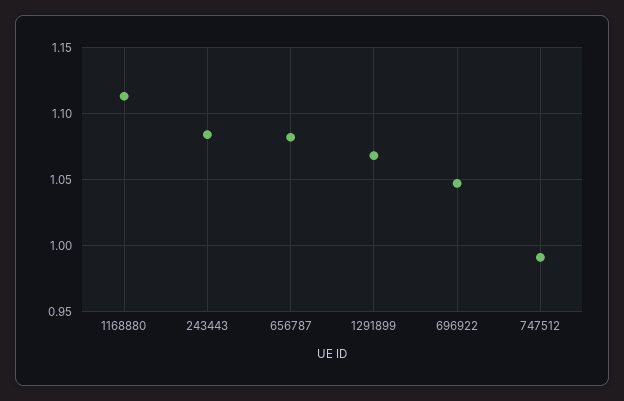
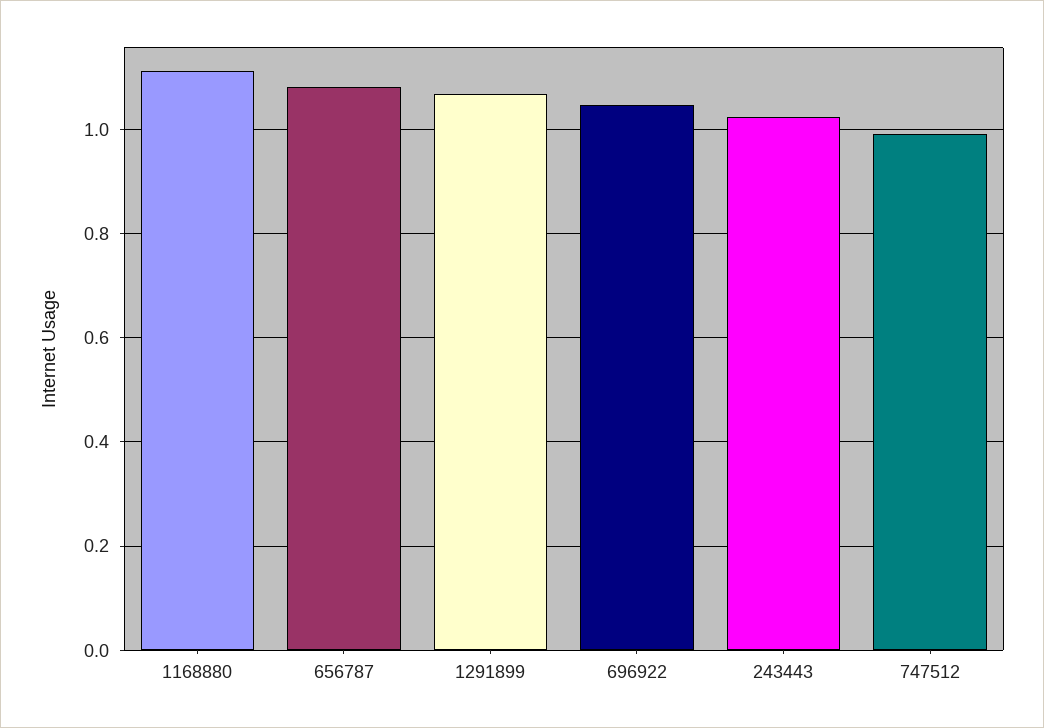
243443: 1.085 -> 1.02

